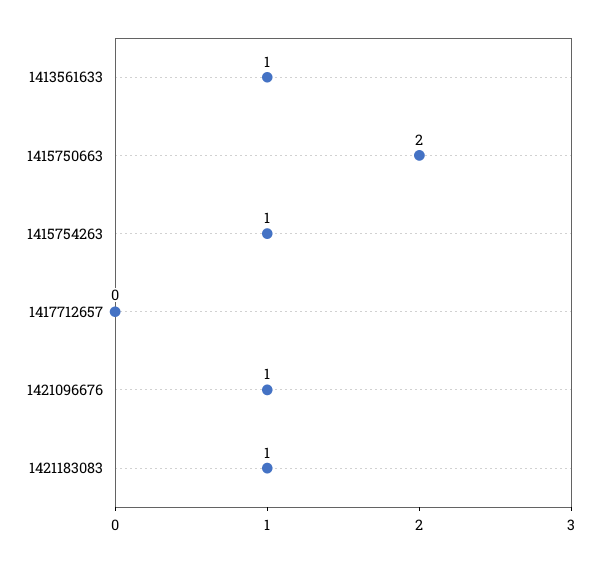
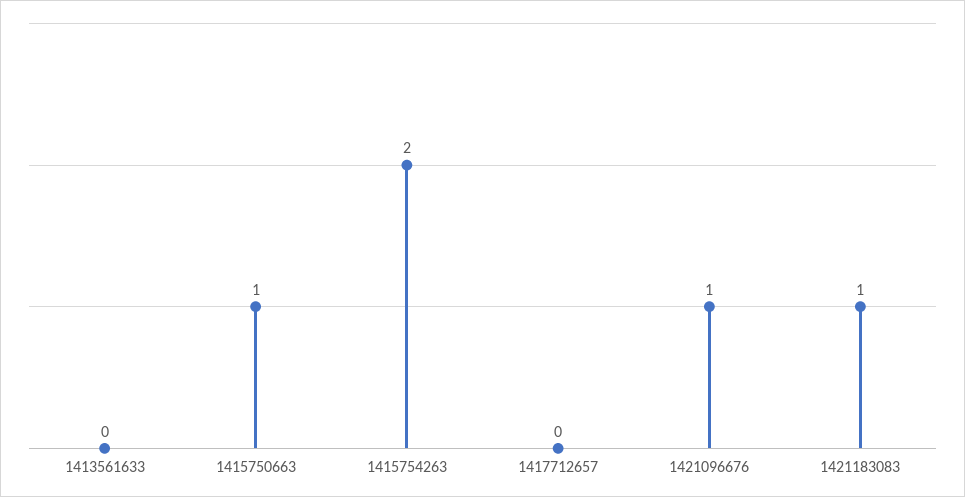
1413561633: 1 -> 0
1415750663: 2 -> 1
1415754263: 1 -> 2

